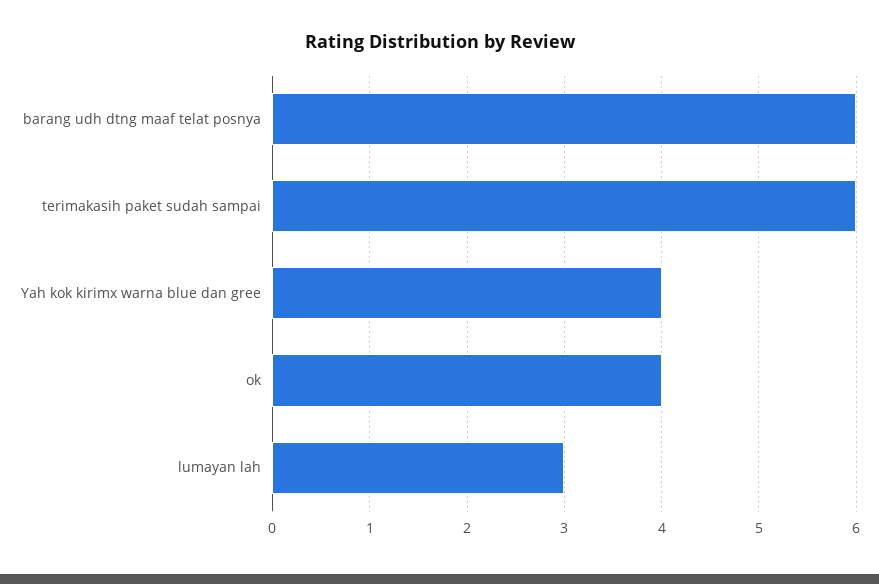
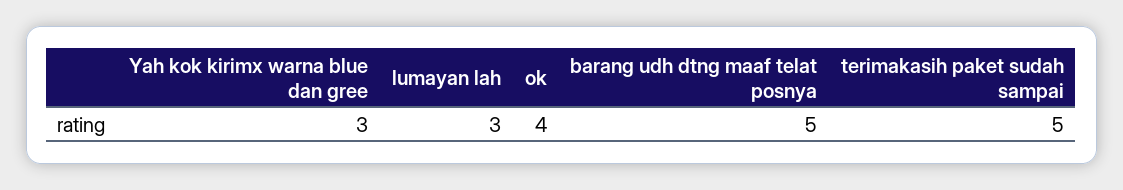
barang udh dtng maaf telat posnya: 6 -> 5
terimakasih paket sudah sampai: 6 -> 5
Yah kok kirimx warna blue dan gree: 4 -> 3

